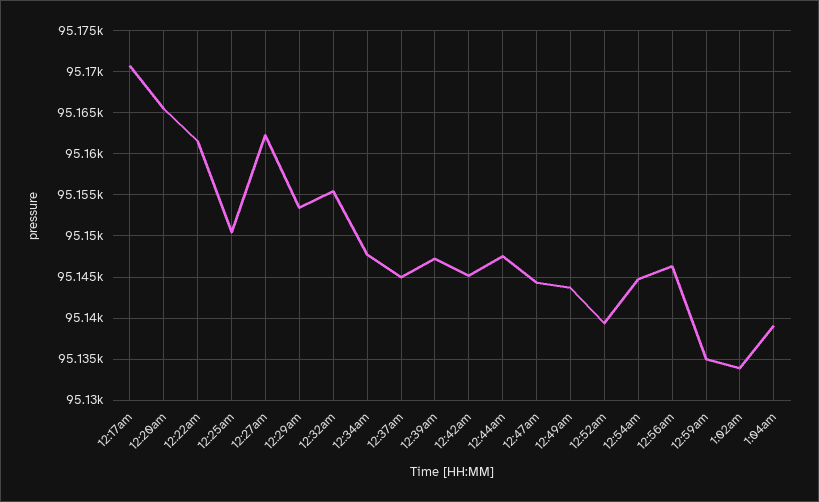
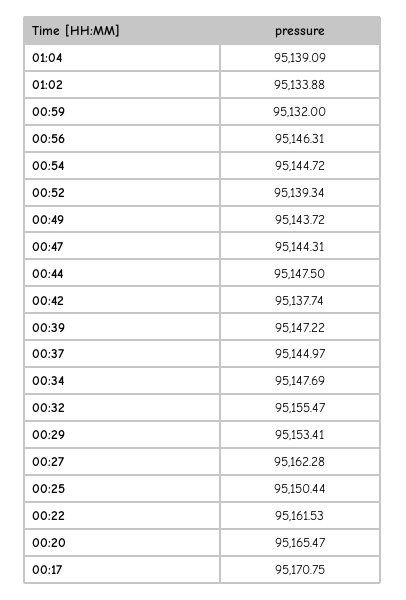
12:42am: 95145 -> 95137.74
12:59am: 95135 -> 95132

